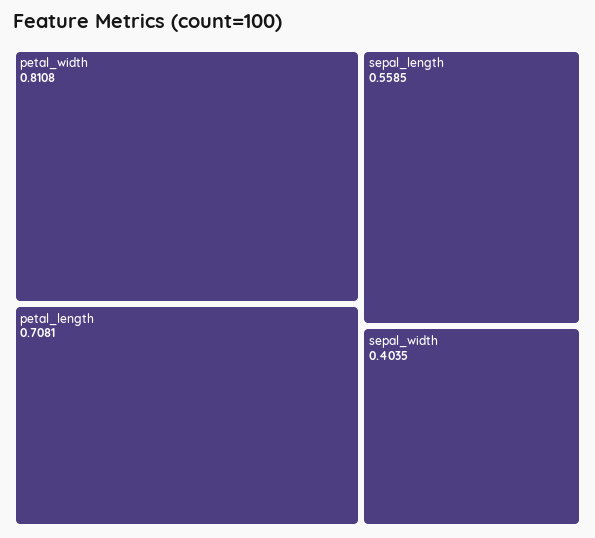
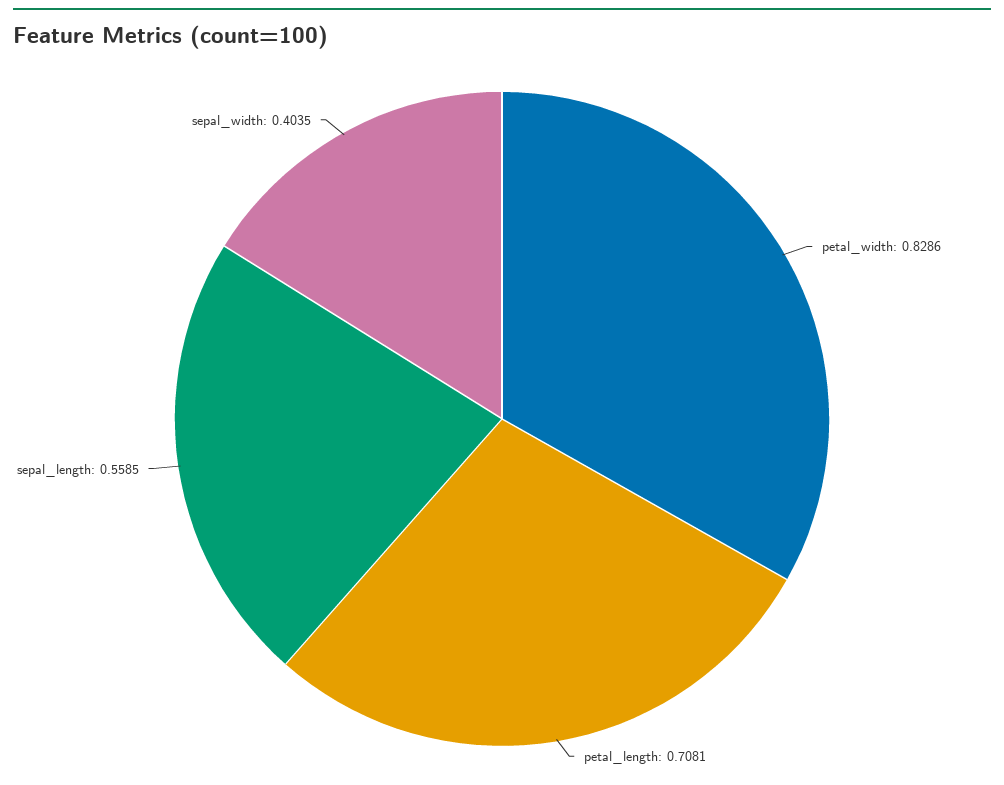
petal_width: 0.8108 -> 0.8286

